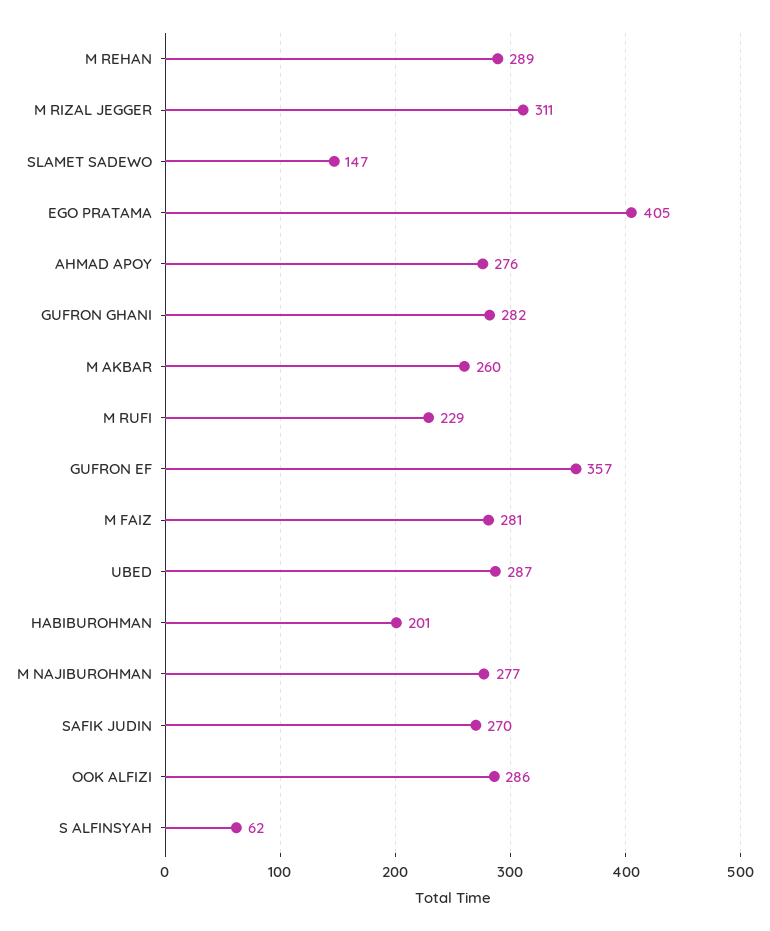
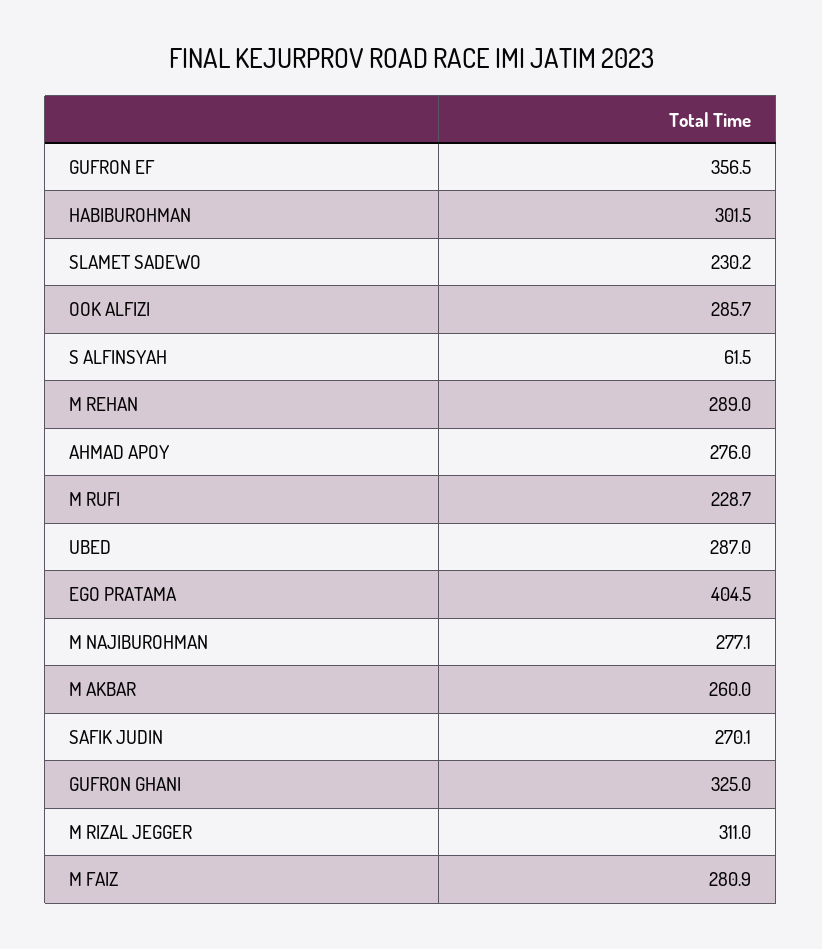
SLAMET SADEWO: 147 -> 230.2
GUFRON GHANI: 282 -> 325
HABIBUROHMAN: 201 -> 301.5

